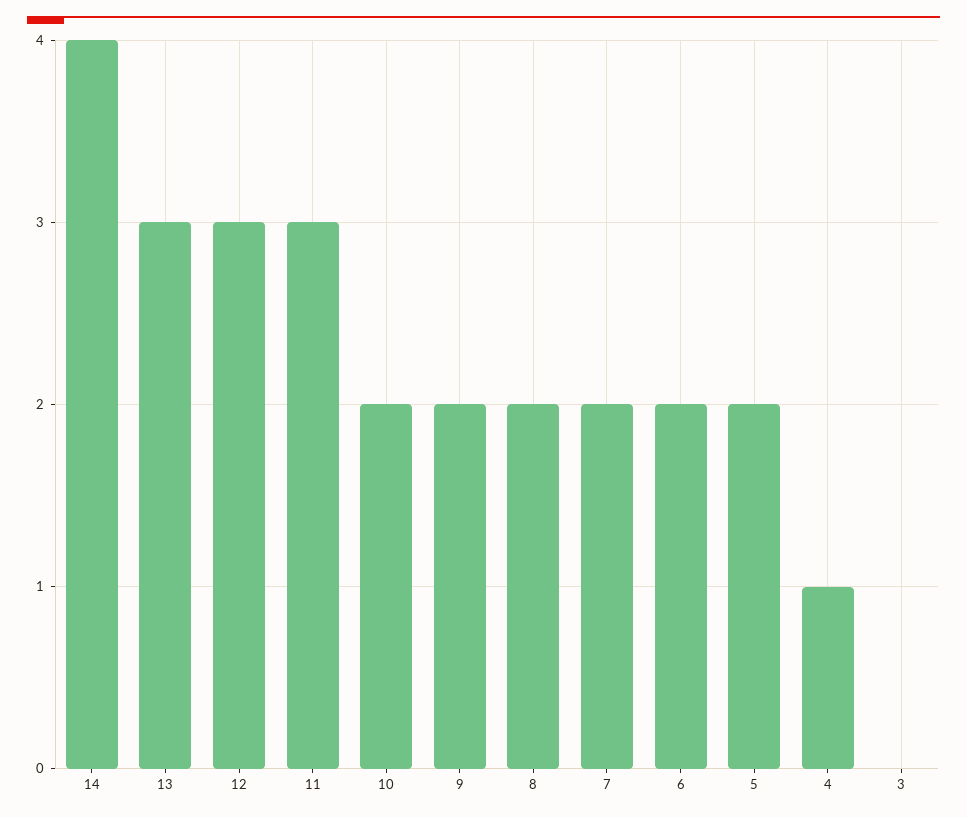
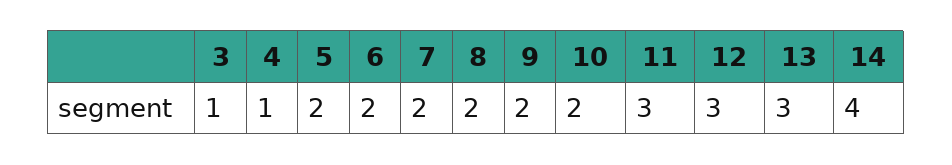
3: 0 -> 1

